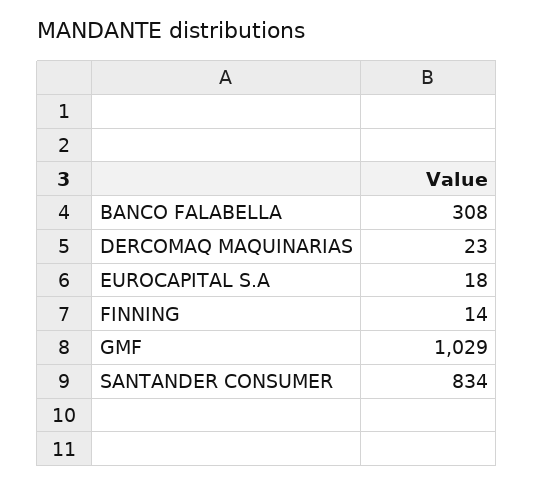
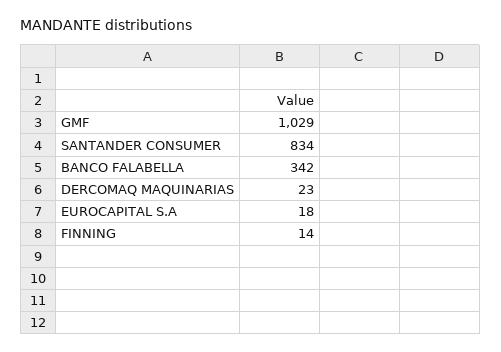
BANCO FALABELLA: 308 -> 342

